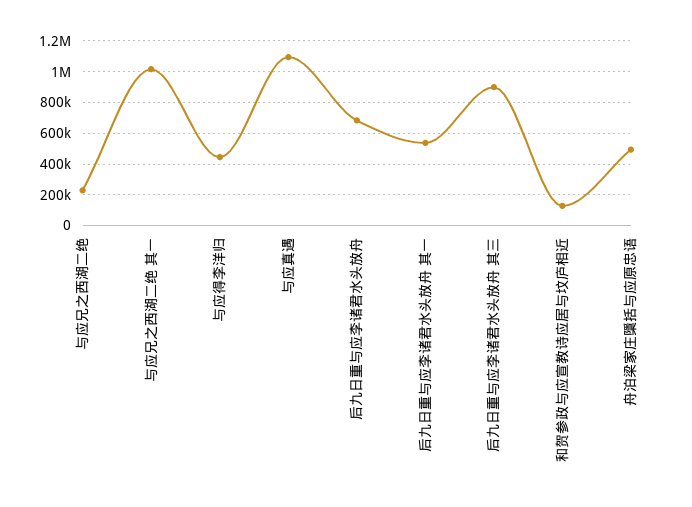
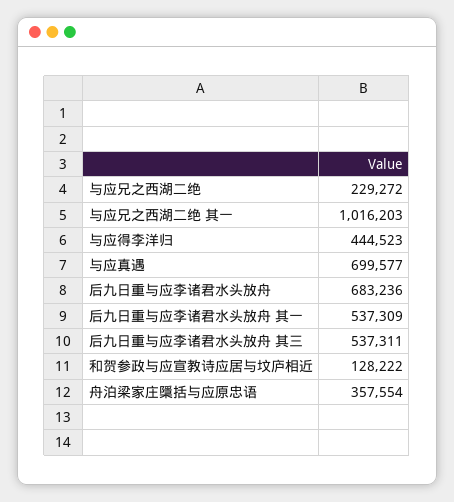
与应真遇: 1100000 -> 699577
后九日重与应李诸君水头放舟 其三: 900000 -> 537311
舟泊梁家庄檃括与应原忠语: 500000 -> 357554

